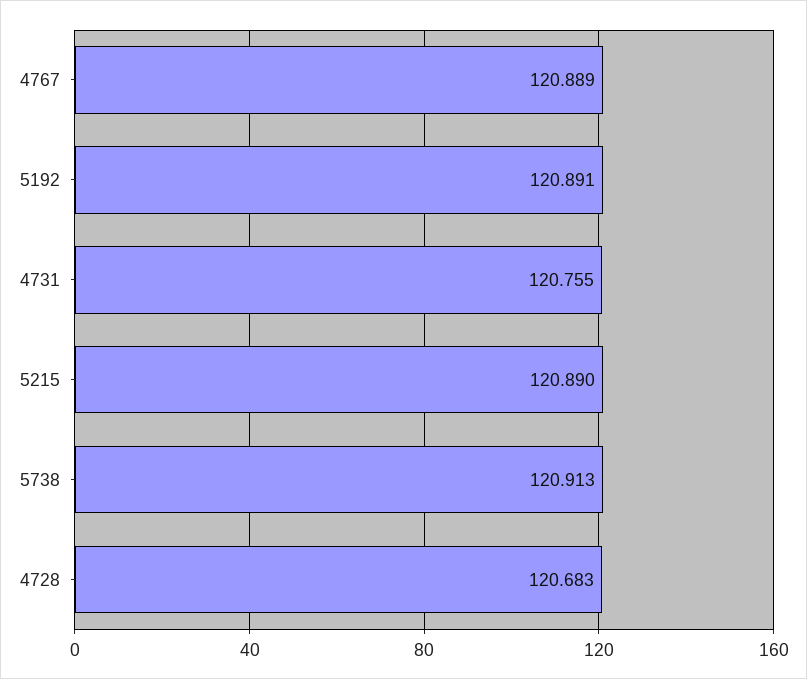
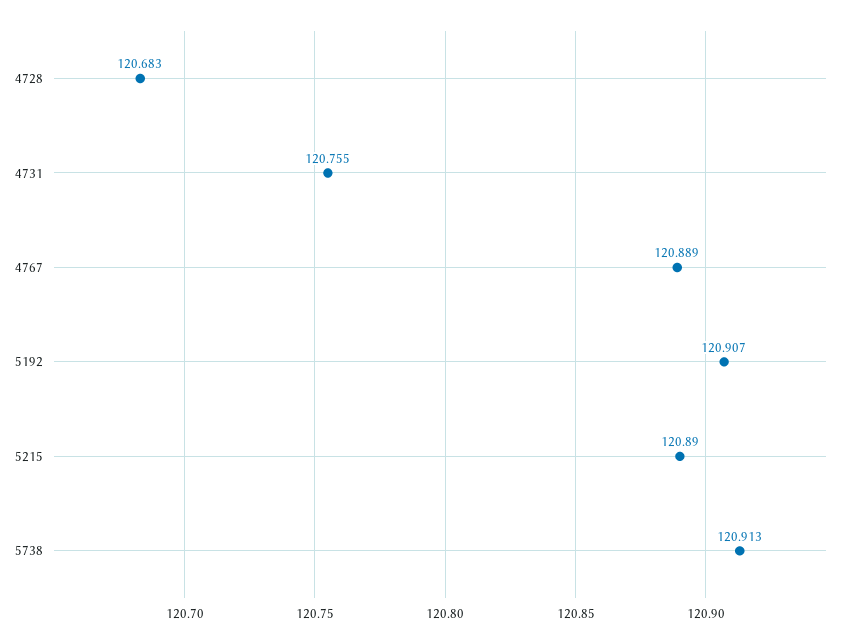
5192: 120.891 -> 120.907

